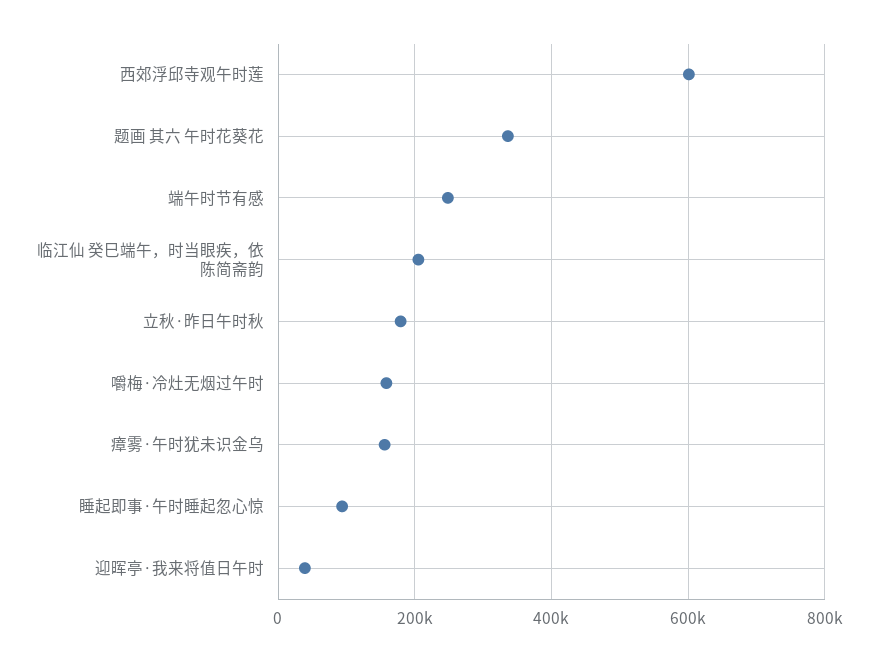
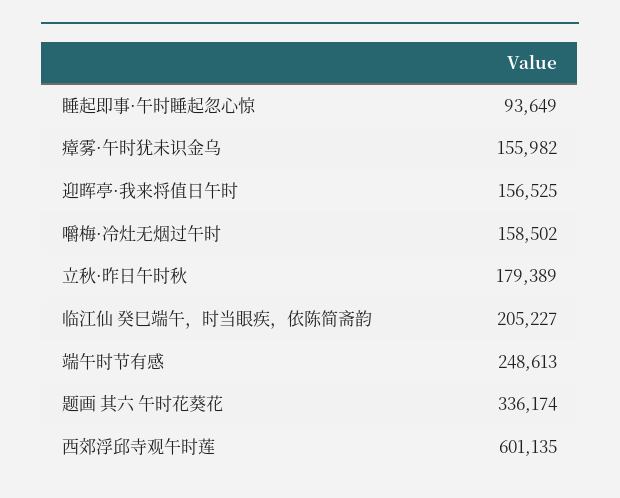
迎晖亭·我来将值日午时: 40000 -> 156525

